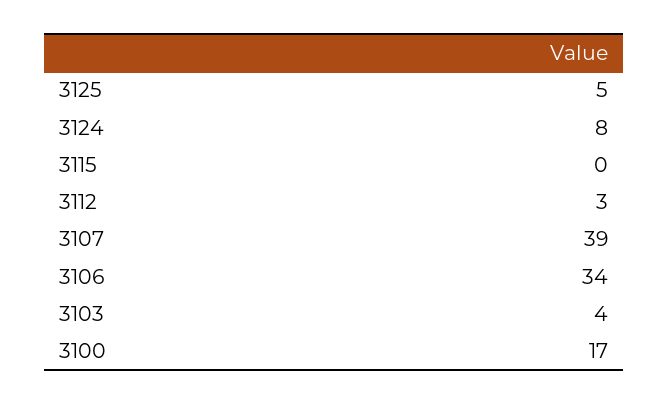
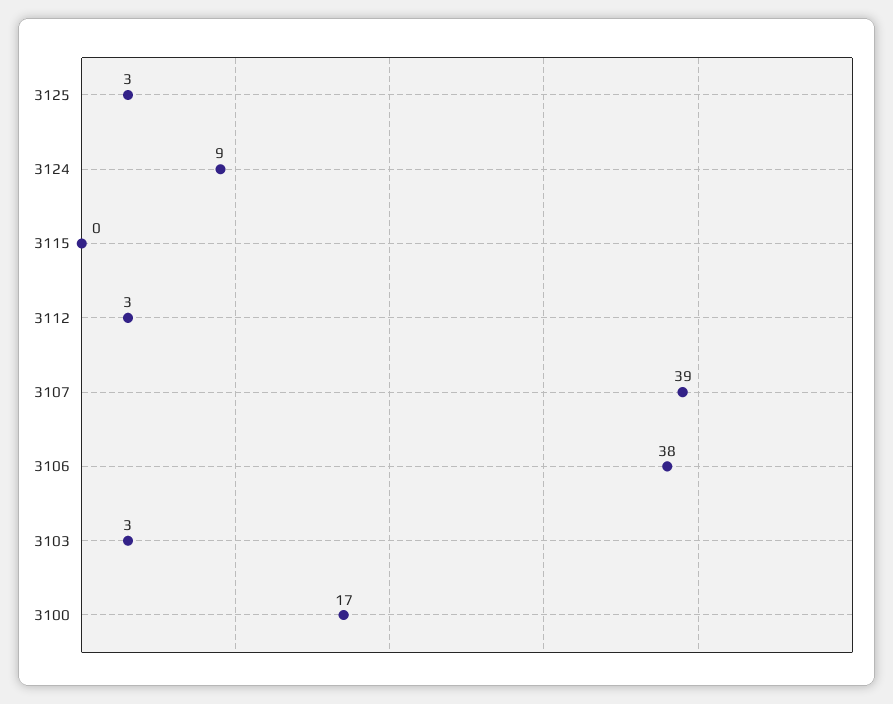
3125: 5 -> 3
3124: 8 -> 9
3106: 34 -> 38
3103: 4 -> 3

